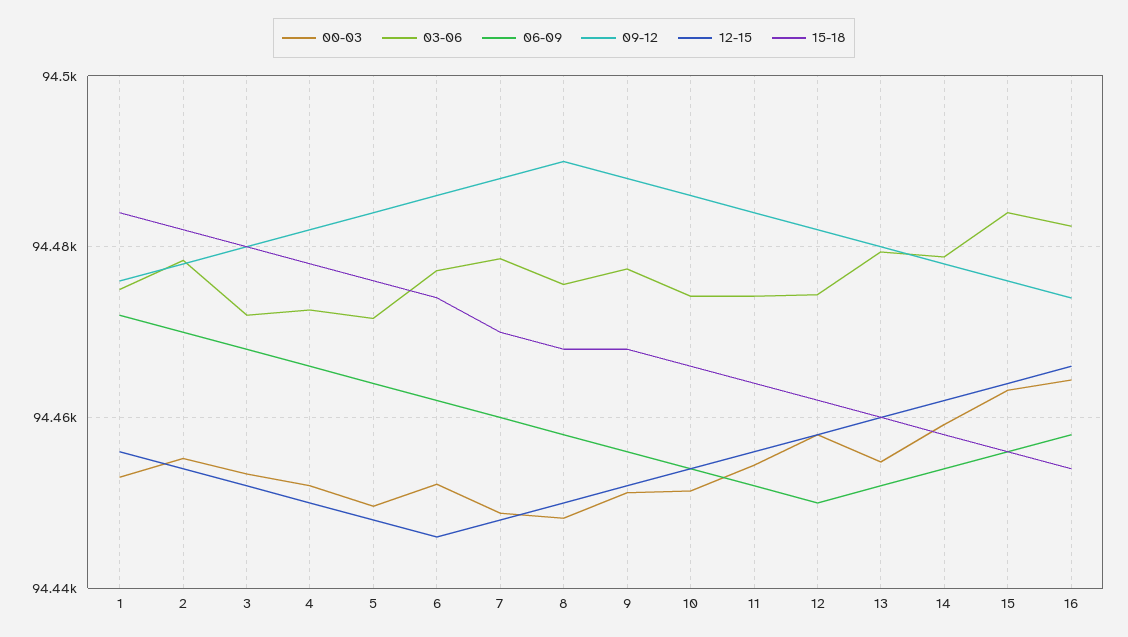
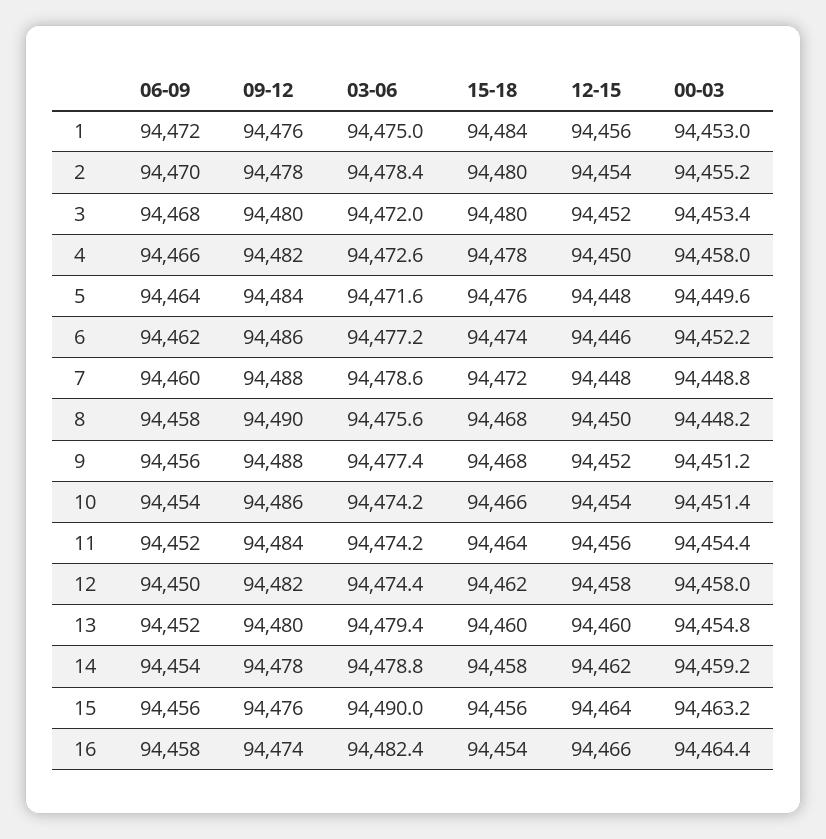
15-18, 2: 94482 -> 94480
00-03, 4: 94452 -> 94458
15-18, 7: 94470 -> 94472
03-06, 15: 94484 -> 94490

